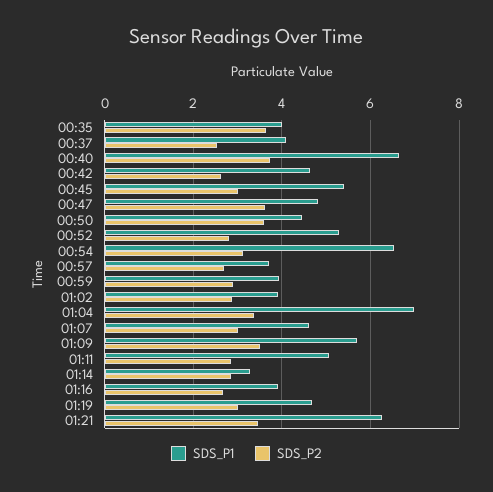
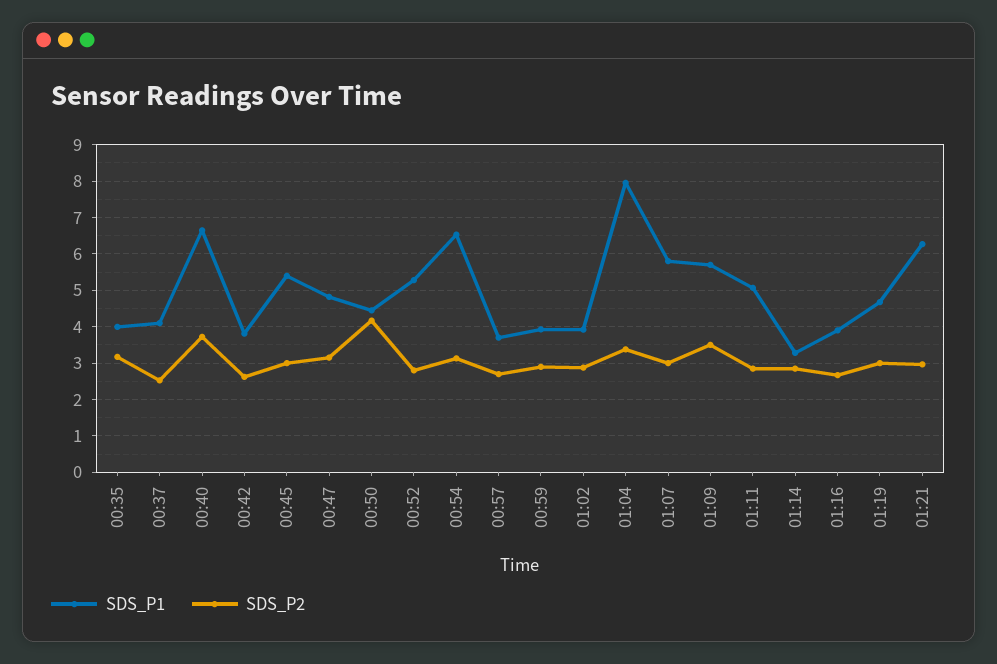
SDS_P2, 00:35: 3.6 -> 3.2
SDS_P1, 00:42: 4.6 -> 3.8
SDS_P2, 00:47: 3.6 -> 3.2
SDS_P2, 00:50: 3.6 -> 4.2
SDS_P1, 01:04: 7 -> 8
SDS_P1, 01:07: 4.6 -> 5.8
SDS_P2, 01:21: 3.4 -> 3

